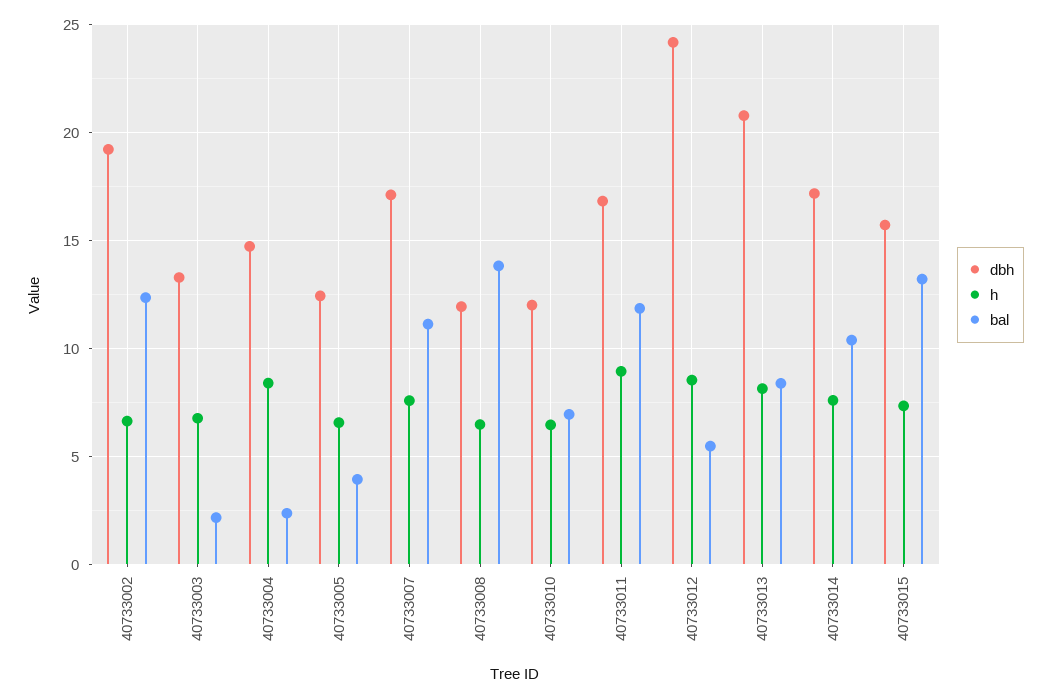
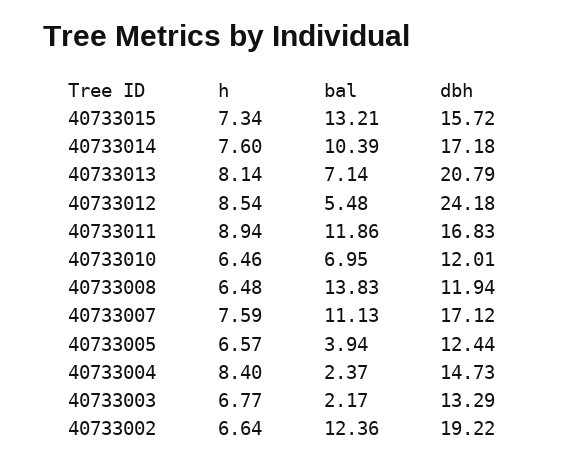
bal, 40733013: 8.5 -> 7.14

